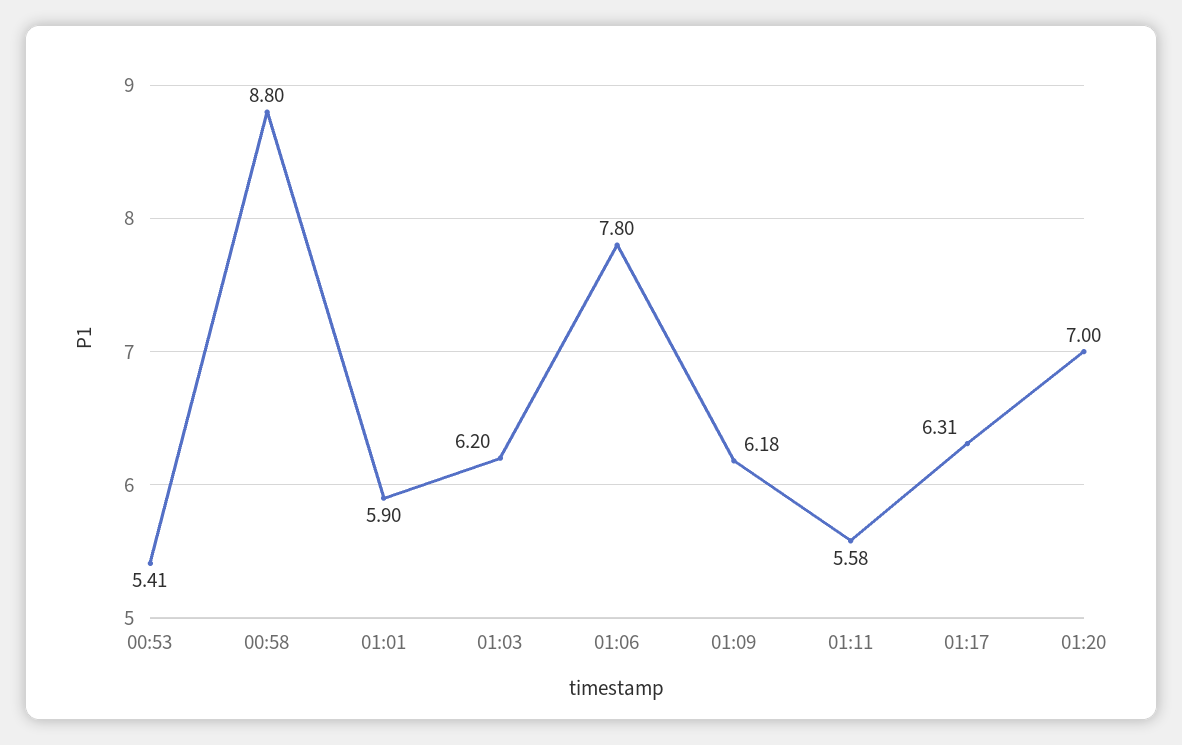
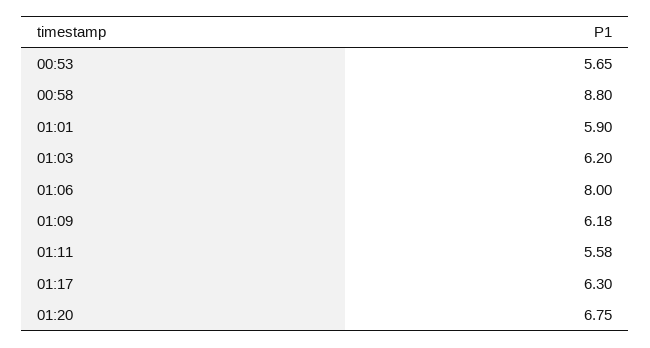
00:53: 5.41 -> 5.65
01:06: 7.8 -> 8
01:17: 6.31 -> 6.3
01:20: 7 -> 6.75

